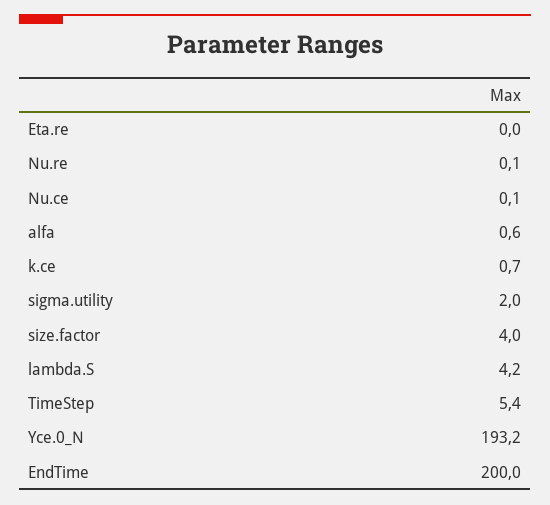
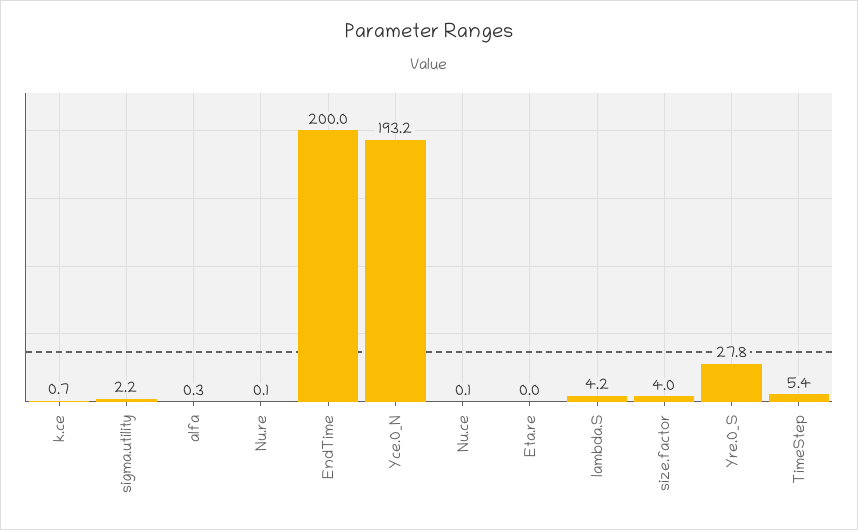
alfa: 0.6 -> 0.3
sigma.utility: 2 -> 2.2
Yre.0_S: none -> 27.8

